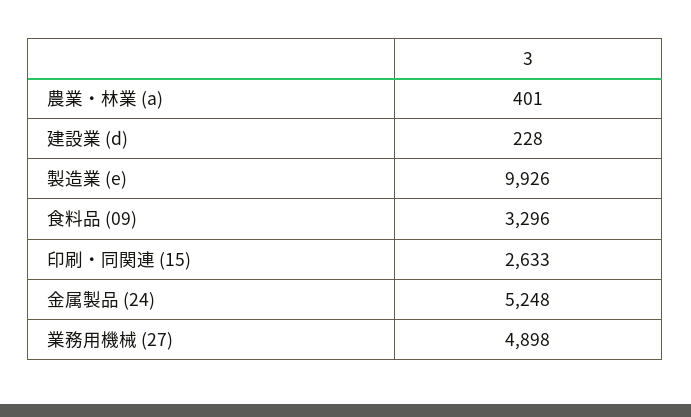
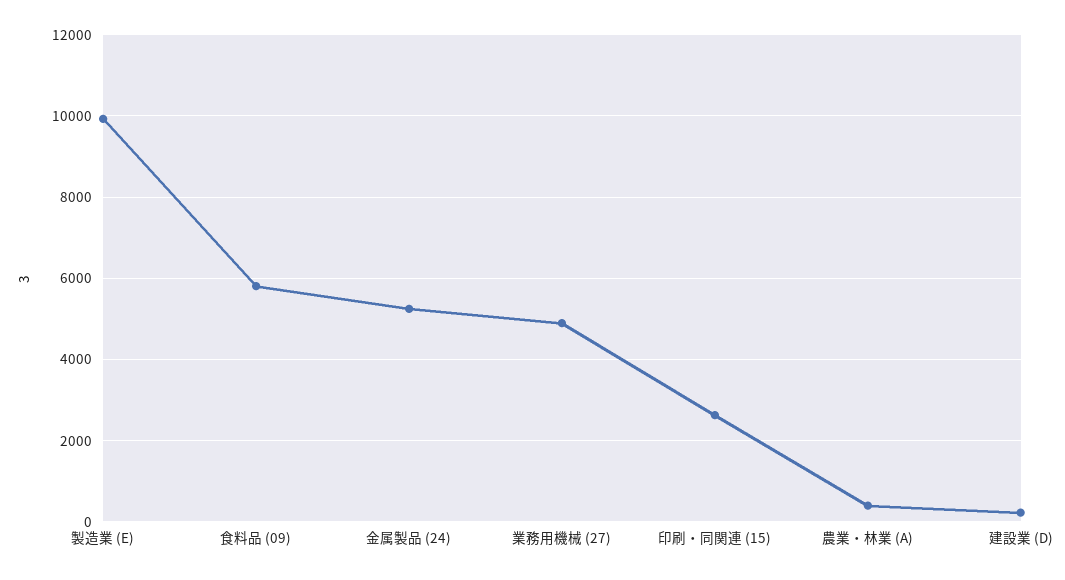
食料品 (09): 3296 -> 5800

